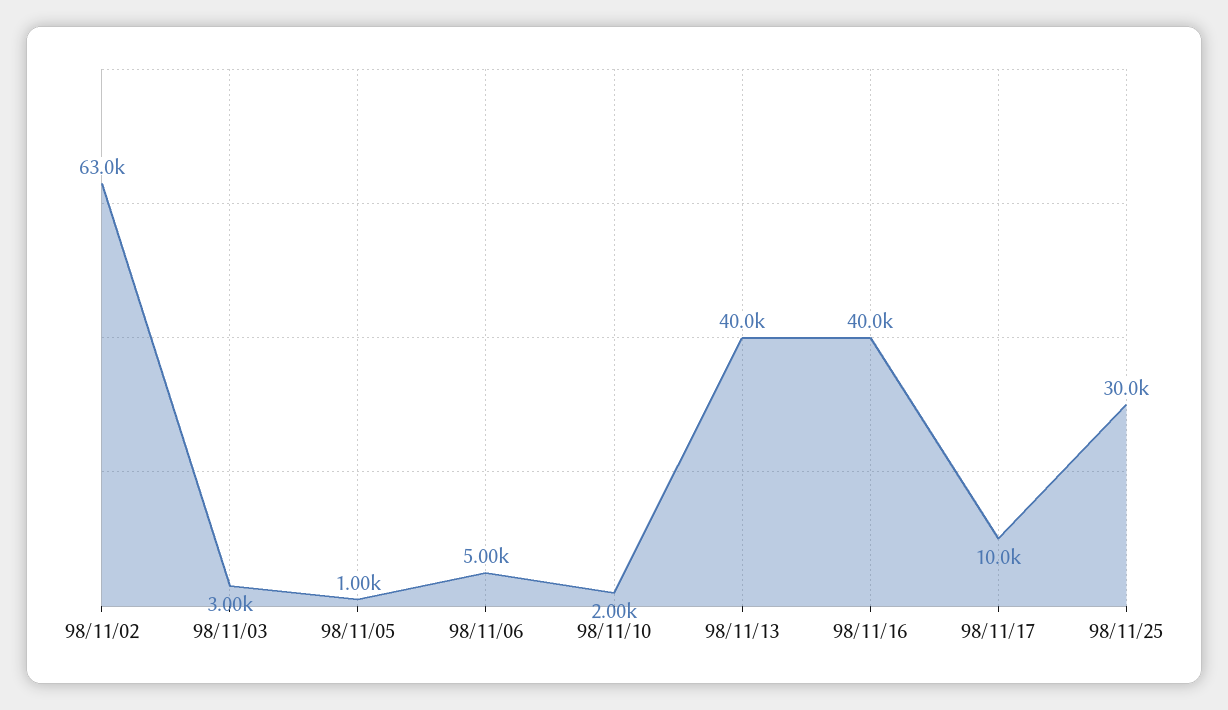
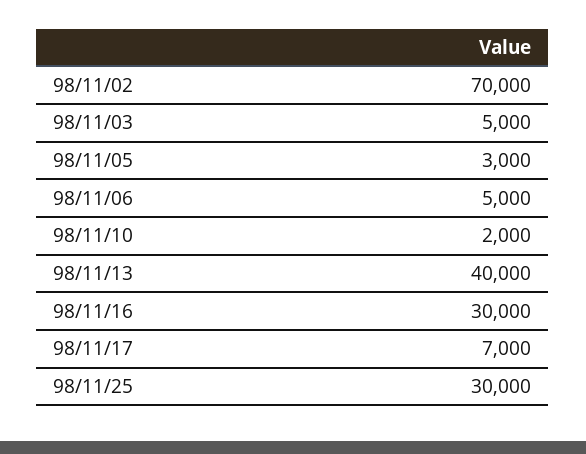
98/11/02: 63000 -> 70000
98/11/03: 3000 -> 5000
98/11/05: 1000 -> 3000
98/11/16: 40000 -> 30000
98/11/17: 10000 -> 7000

